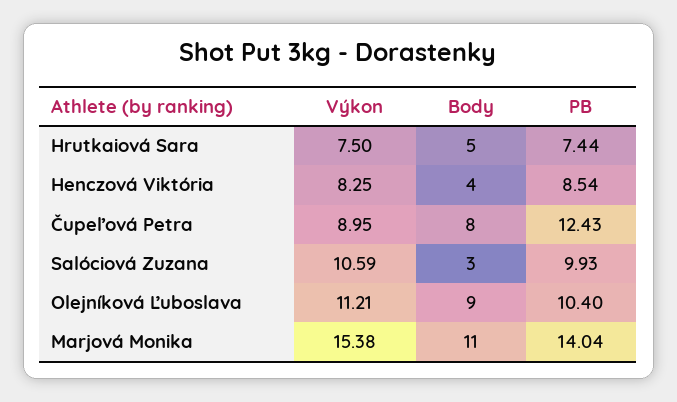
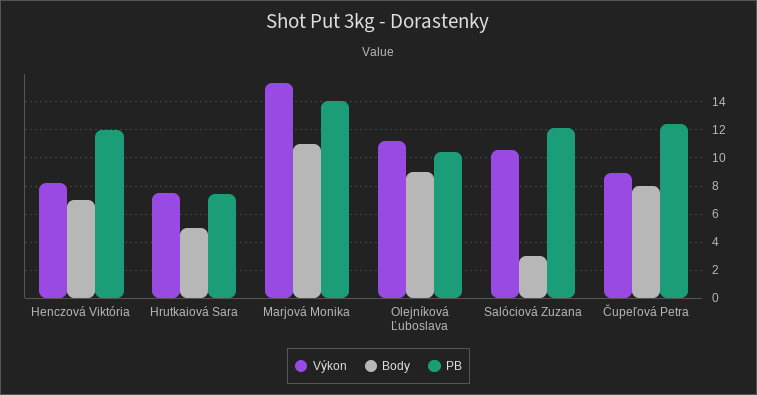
Body, Henczová Viktória: 4 -> 7
PB, Henczová Viktória: 8.54 -> 12
PB, Salóciová Zuzana: 9.93 -> 12

